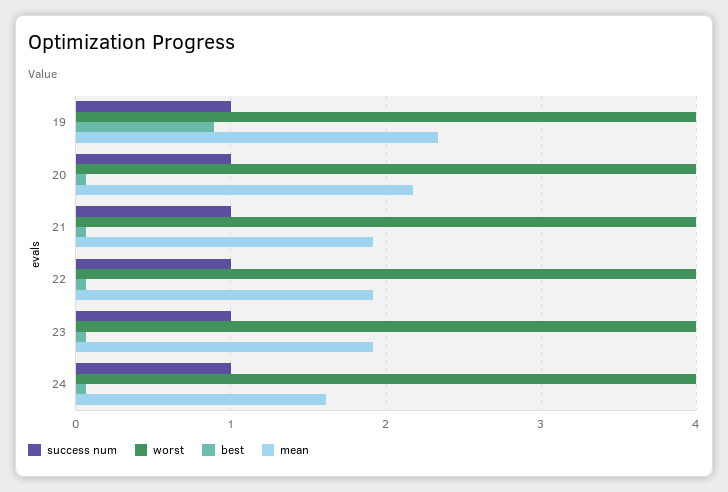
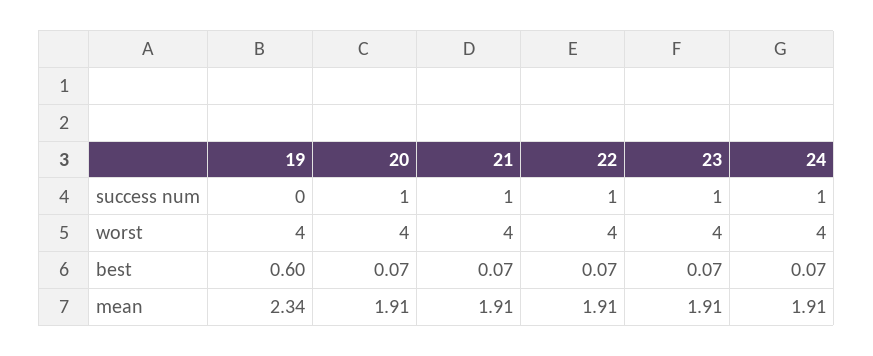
success num, 19: 1 -> 0
best, 19: 0.9 -> 0.6
mean, 20: 2.2 -> 1.91
mean, 24: 1.6 -> 1.91

